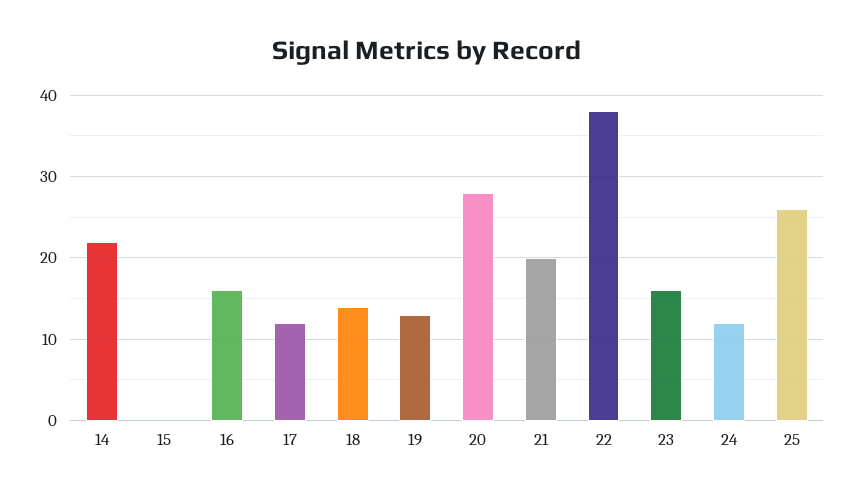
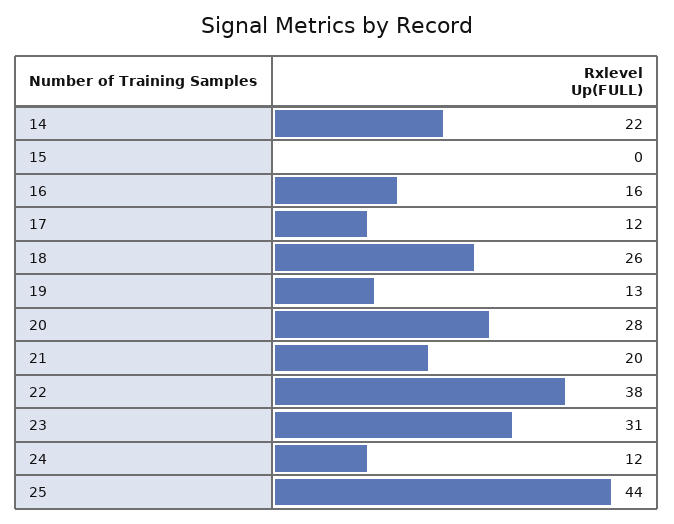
18: 14 -> 26
23: 16 -> 31
25: 26 -> 44

